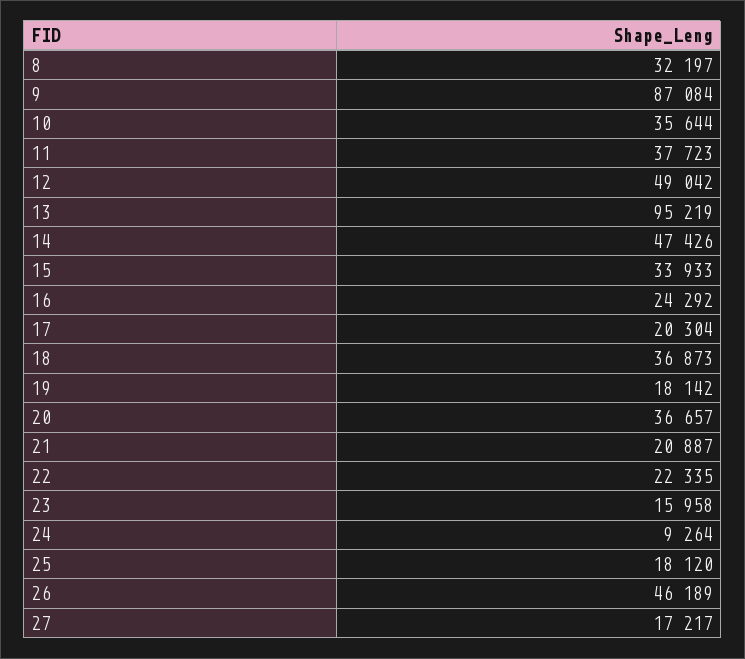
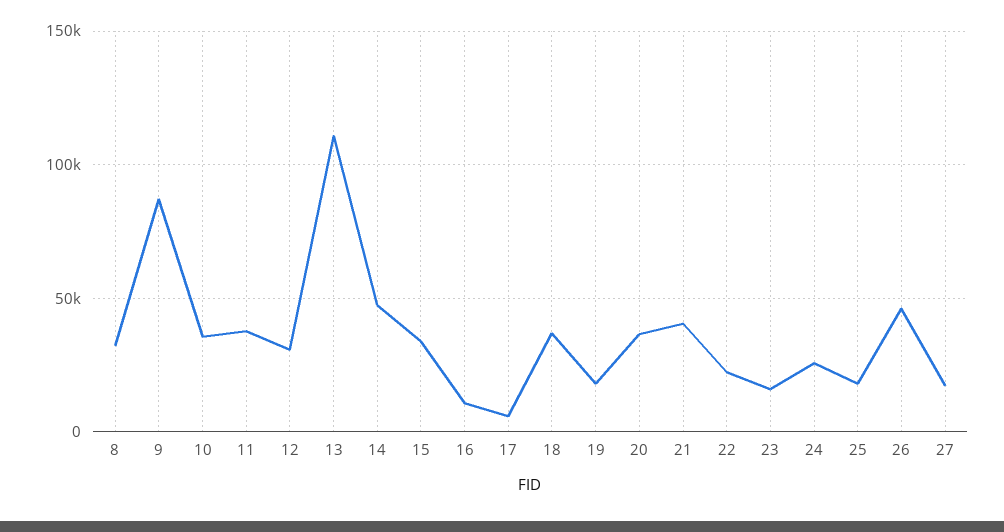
12: 49042 -> 30000
13: 95219 -> 110000
16: 24292 -> 10000
17: 20304 -> 5000
21: 20887 -> 40000
24: 9264 -> 25000

